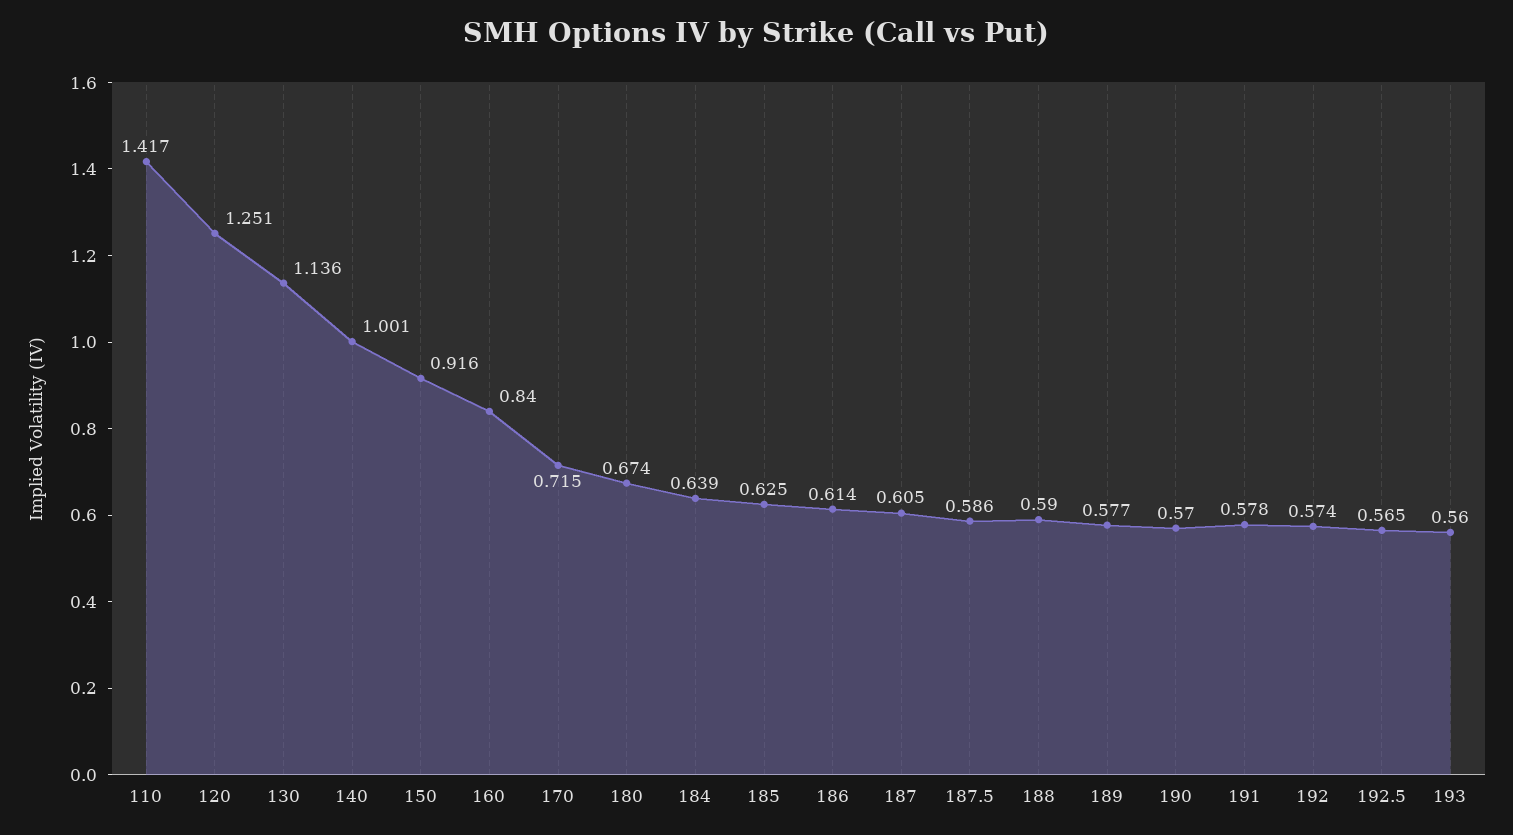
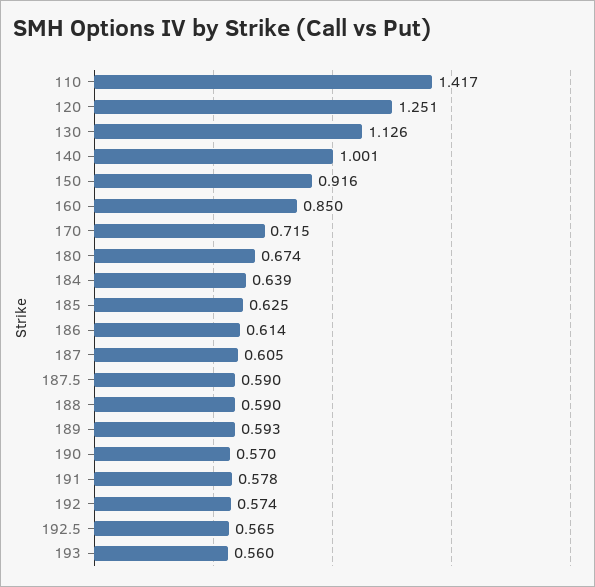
130: 1.136 -> 1.126
160: 0.84 -> 0.85
187.5: 0.586 -> 0.59
189: 0.577 -> 0.593

